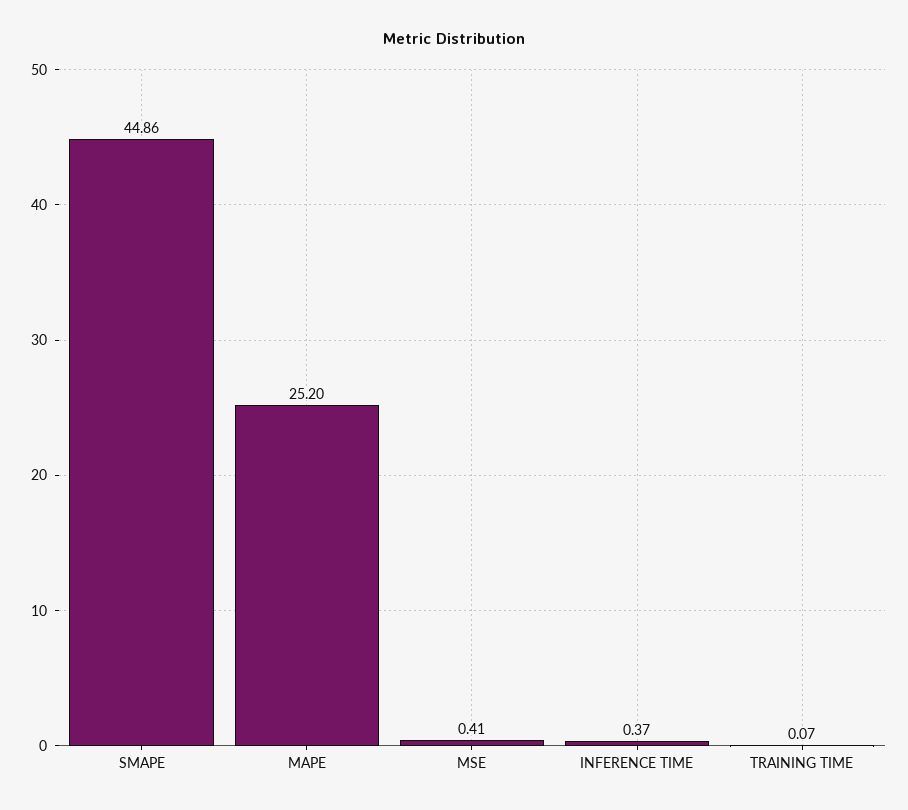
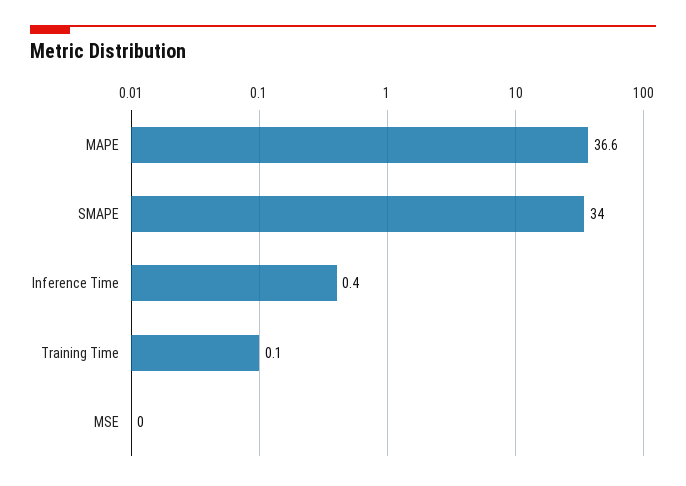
SMAPE: 44.86 -> 34
MAPE: 25.2 -> 36.6
MSE: 0.41 -> 0

